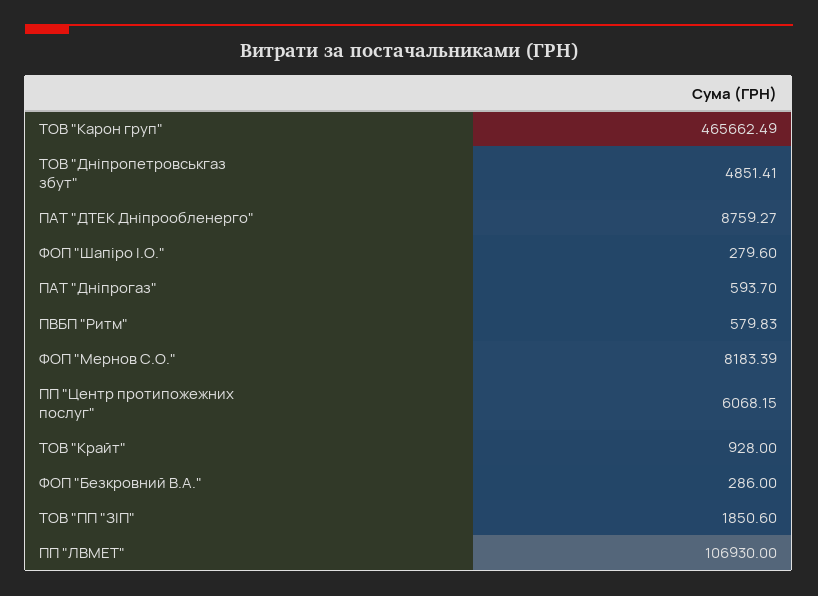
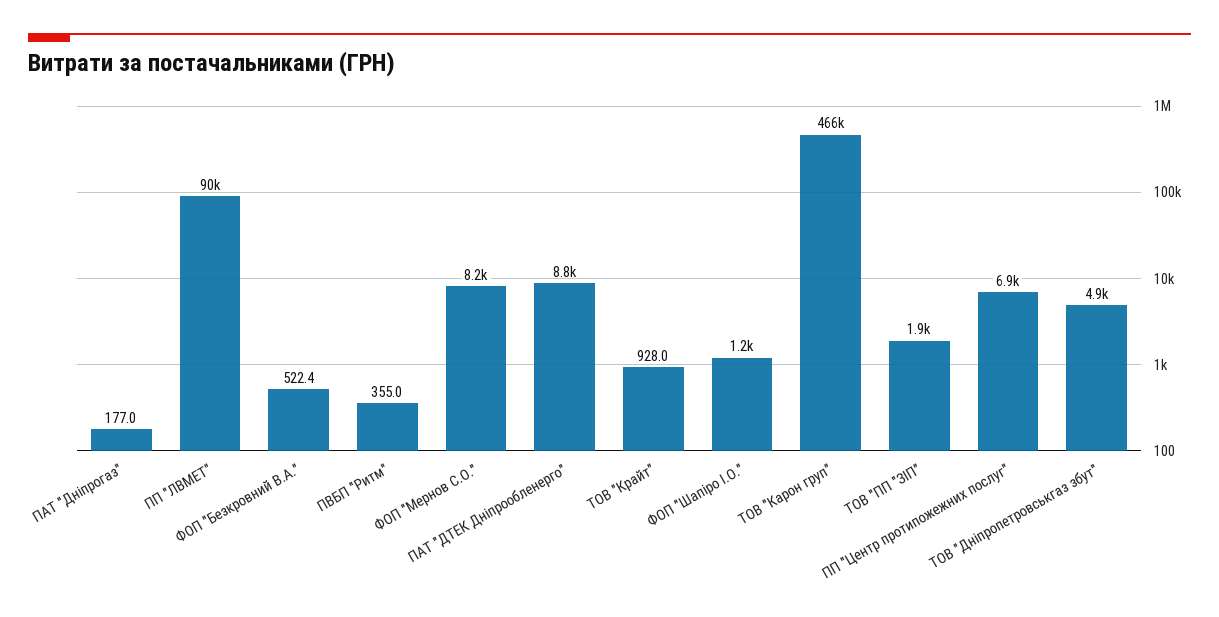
ФОП "Шапіро І.О.": 279.6 -> 1200
ПАТ "Дніпрогаз": 593.7 -> 177
ПВБП "Ритм": 579.83 -> 355
ПП "Центр протипожежних послуг": 6068.15 -> 6900
ФОП "Безкровний В.А.": 286 -> 522.4
ПП "ЛВМЕТ": 106930 -> 90000

